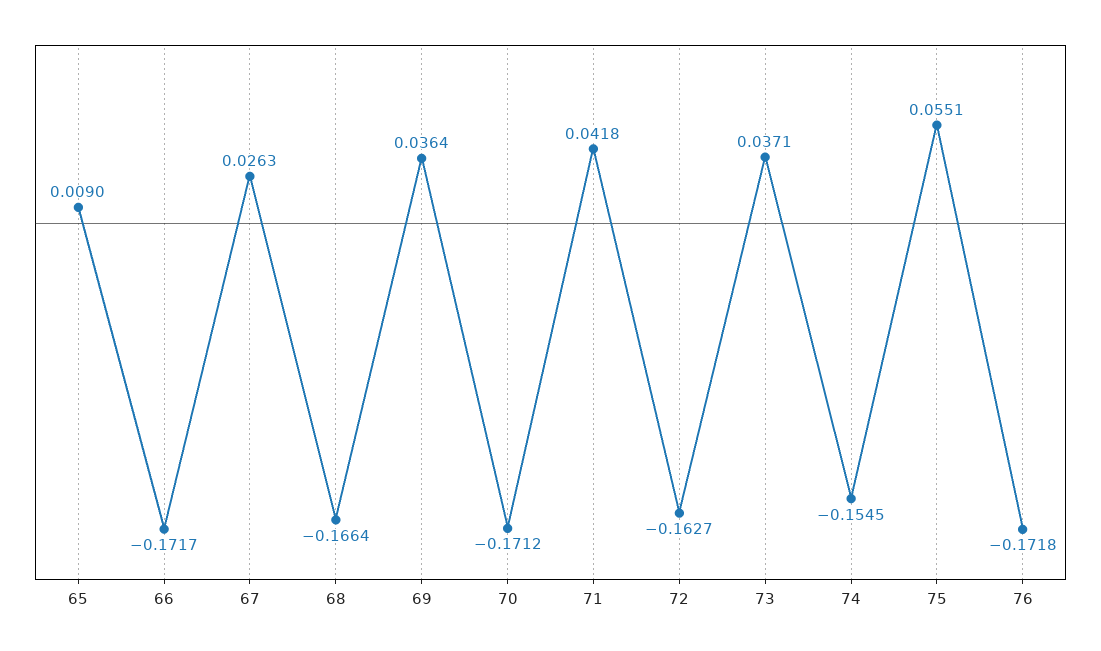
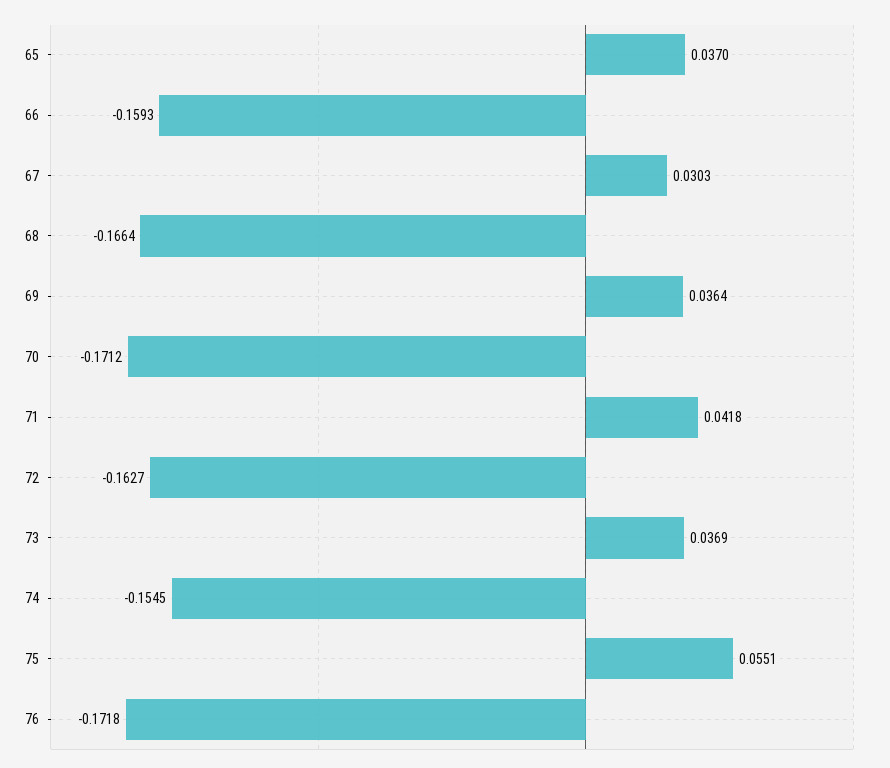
65: 0.009 -> 0.037
66: -0.1717 -> -0.1593
67: 0.0263 -> 0.0303
73: 0.0371 -> 0.0369

